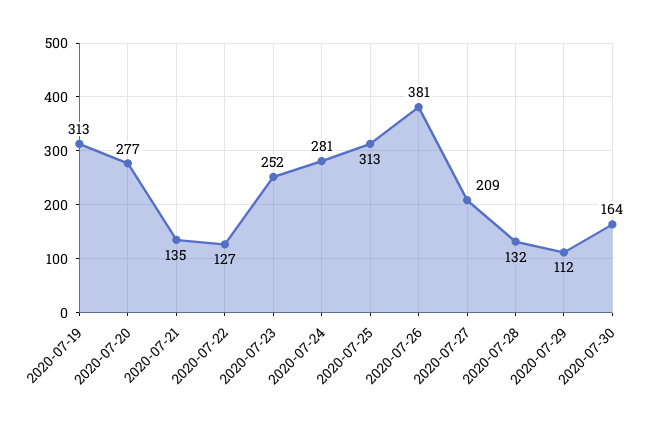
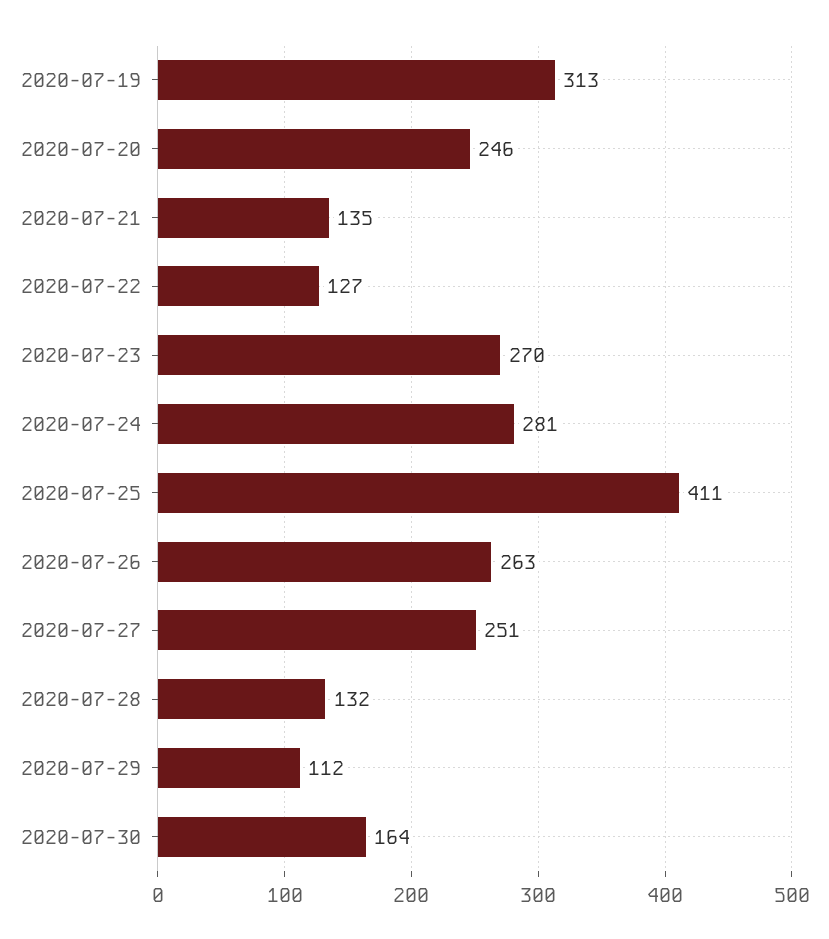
2020-07-20: 277 -> 246
2020-07-23: 252 -> 270
2020-07-25: 313 -> 411
2020-07-26: 381 -> 263
2020-07-27: 209 -> 251

